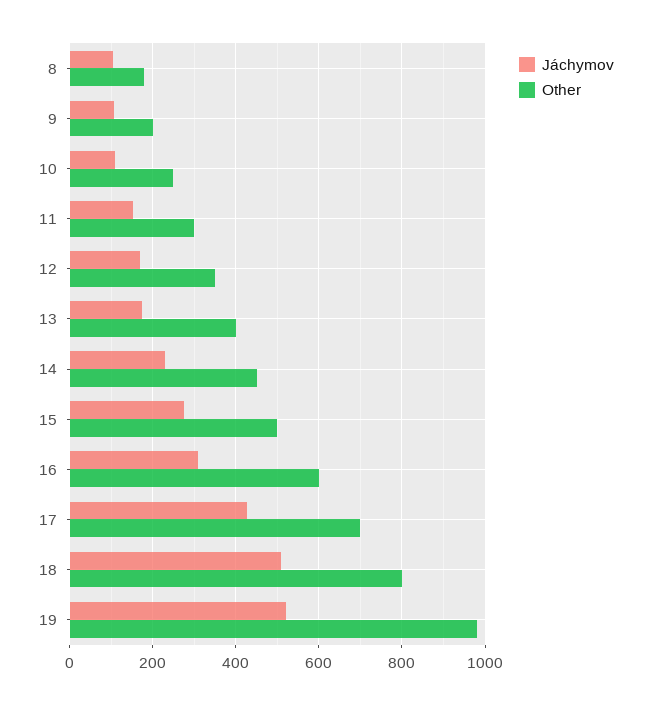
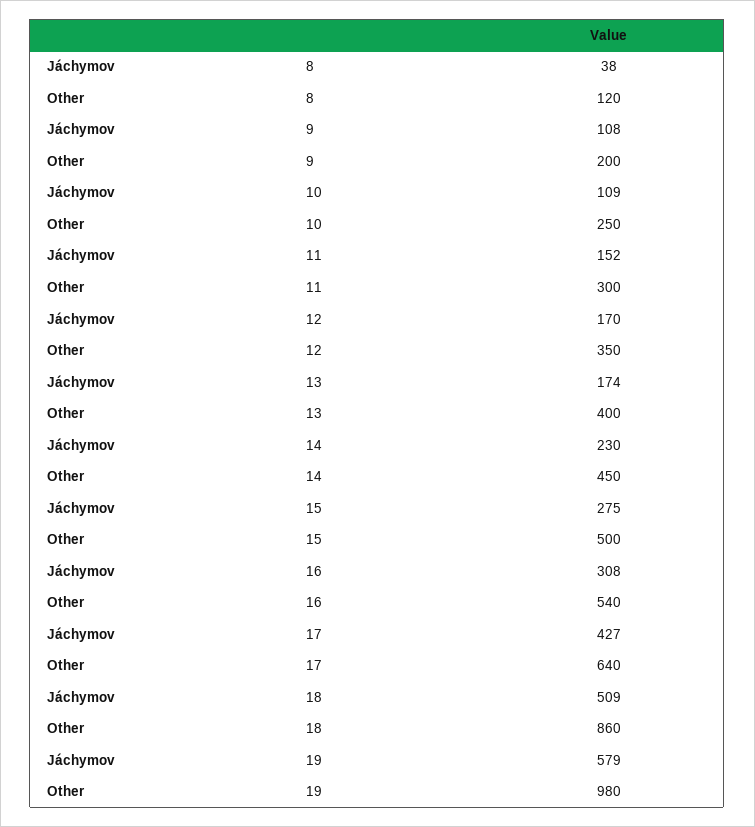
Jáchymov, 8: 100 -> 38
Other, 8: 180 -> 120
Other, 16: 600 -> 540
Other, 17: 700 -> 640
Other, 18: 800 -> 860
Jáchymov, 19: 520 -> 579

